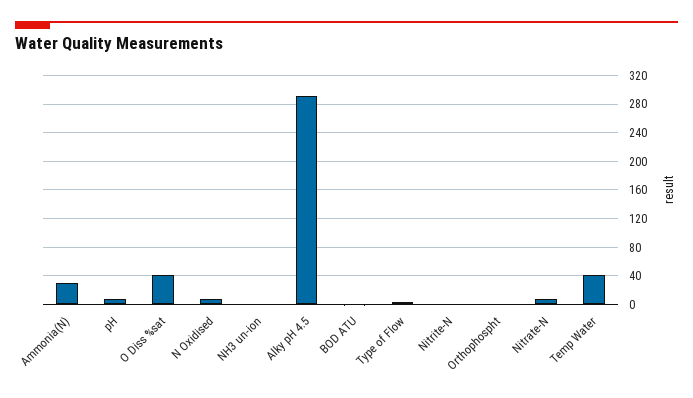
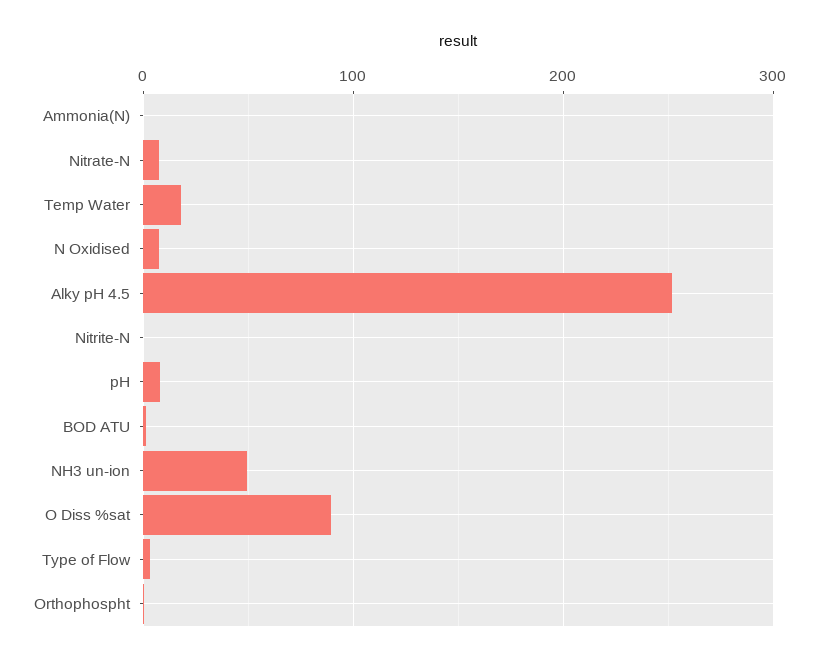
Ammonia(N): 30 -> 0
O Diss %sat: 40 -> 90
NH3 un-ion: 0 -> 50
Alky pH 4.5: 290 -> 250
Temp Water: 40 -> 20

